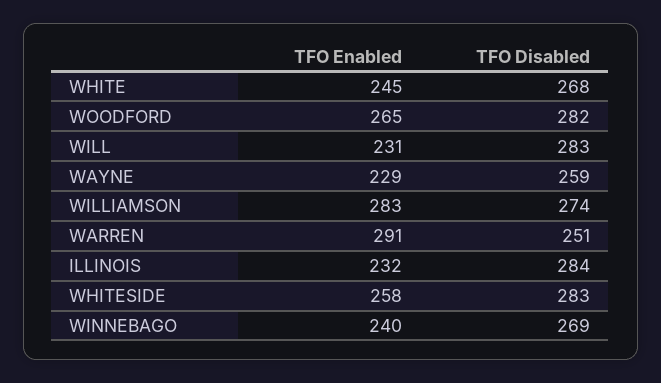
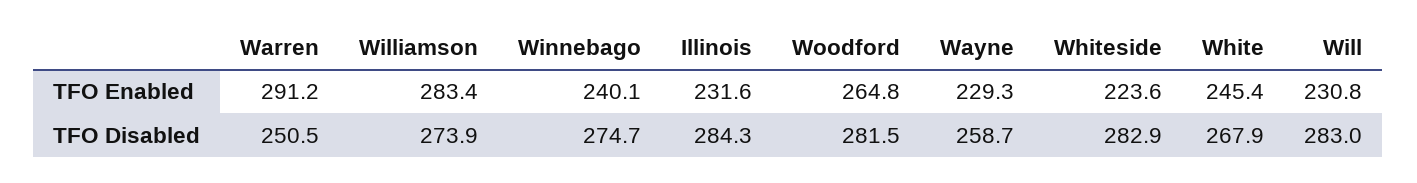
TFO Enabled, WHITESIDE: 258 -> 223.6
TFO Disabled, WINNEBAGO: 269 -> 274.7

